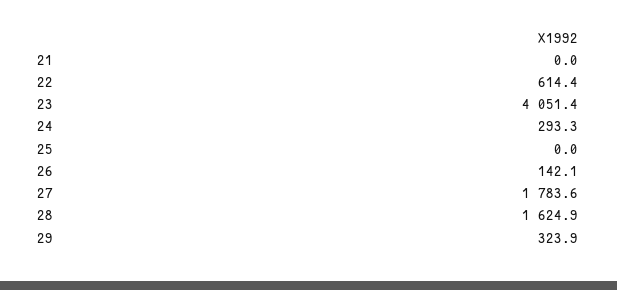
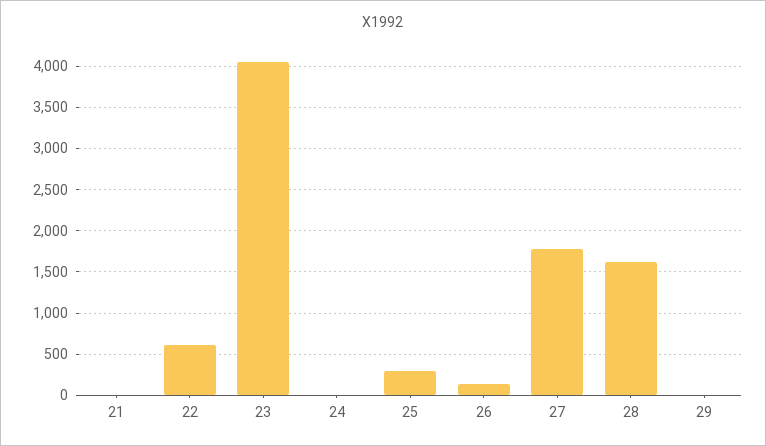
24: 293.3 -> 0
25: 0 -> 300
29: 323.9 -> 0

